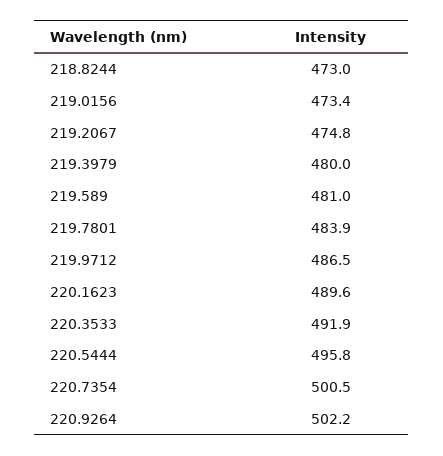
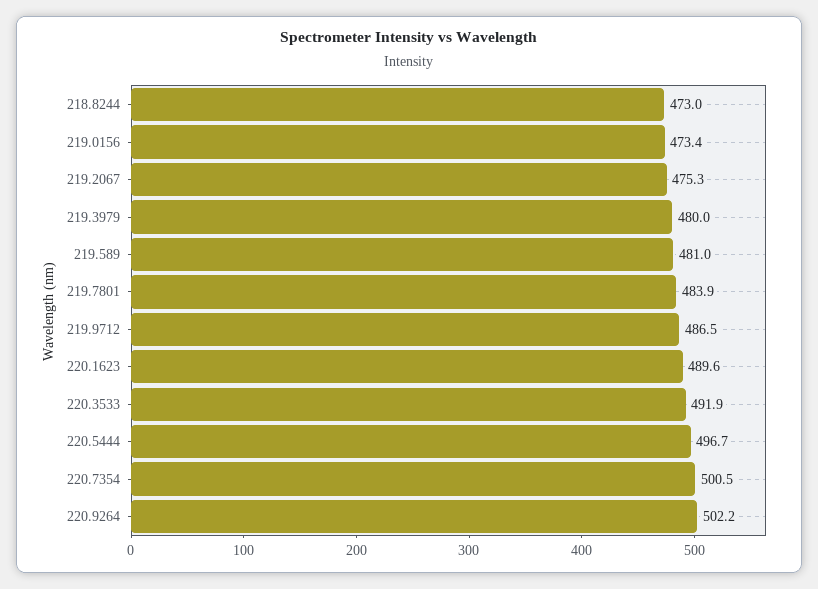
219.2067: 474.8 -> 475.3
220.5444: 495.8 -> 496.7

